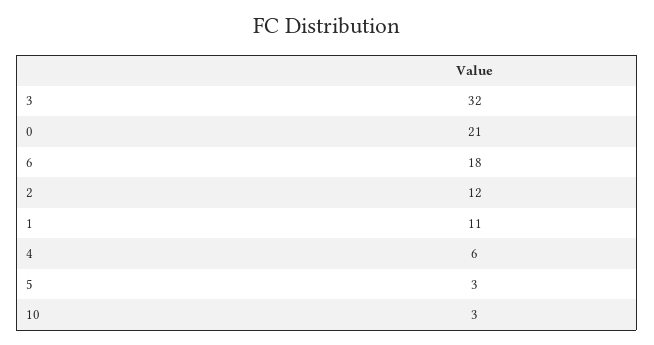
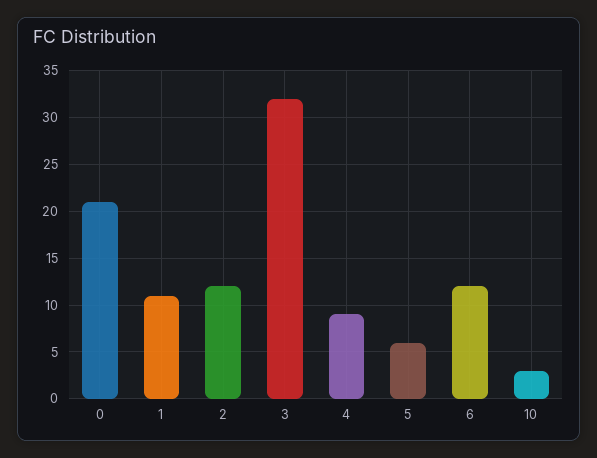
6: 18 -> 12
4: 6 -> 9
5: 3 -> 6

